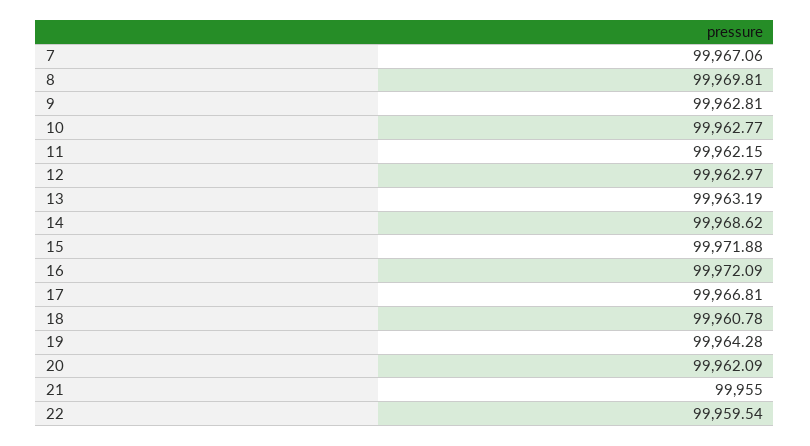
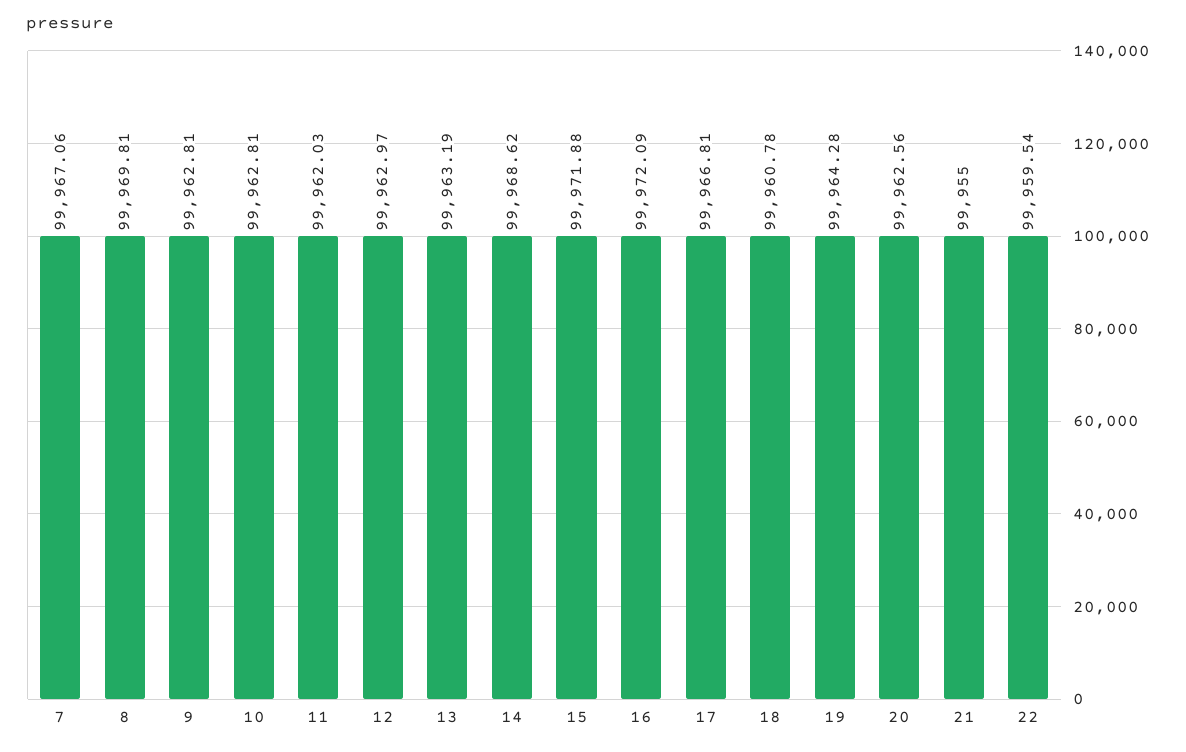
10: 99962.77 -> 99962.81
11: 99962.15 -> 99962.03
20: 99962.09 -> 99962.56

